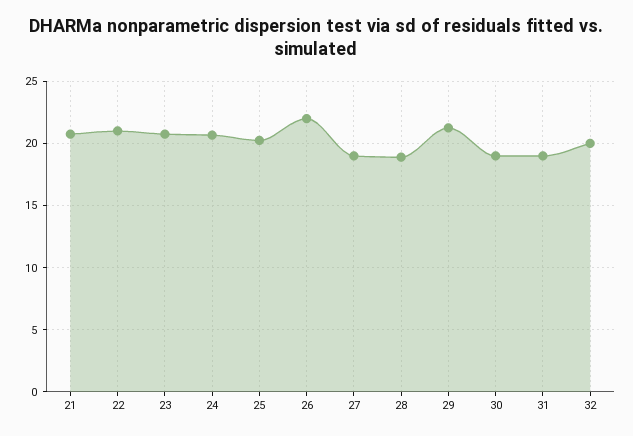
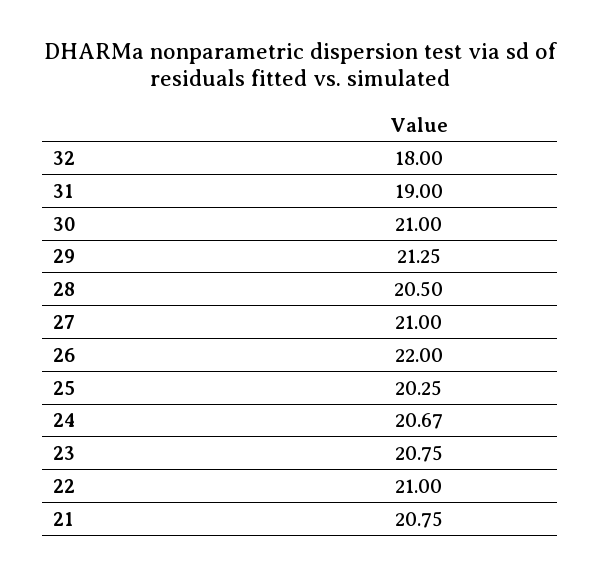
27: 19 -> 21
28: 19 -> 20.5
30: 19 -> 21
32: 20 -> 18

